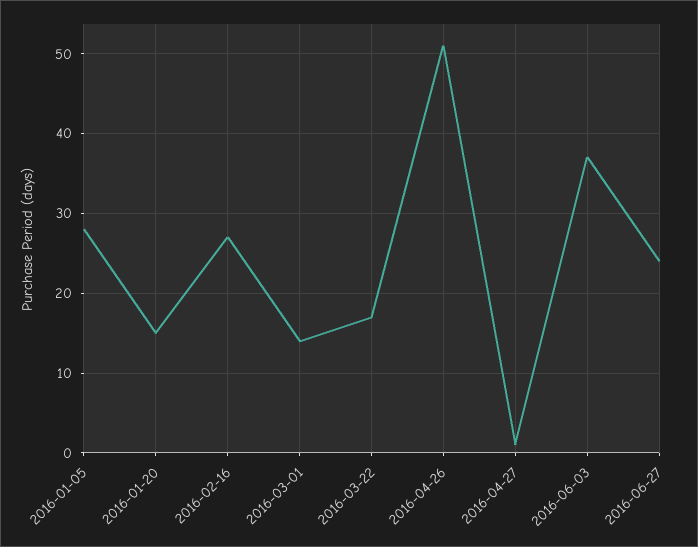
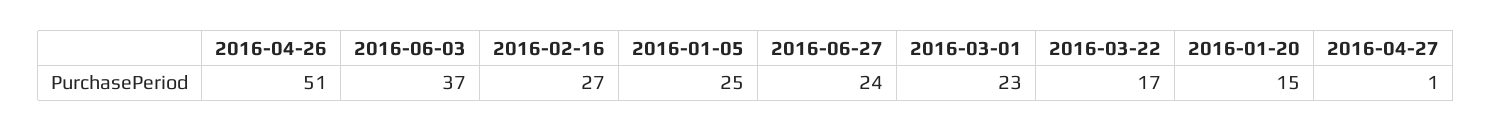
2016-01-05: 28 -> 25
2016-03-01: 14 -> 23

